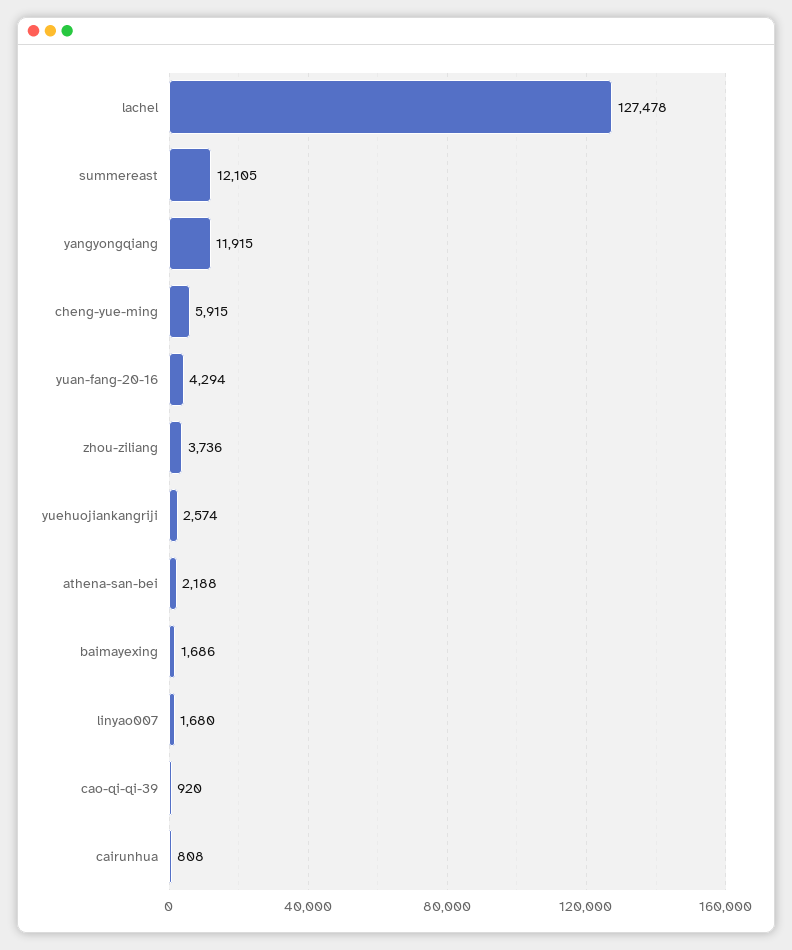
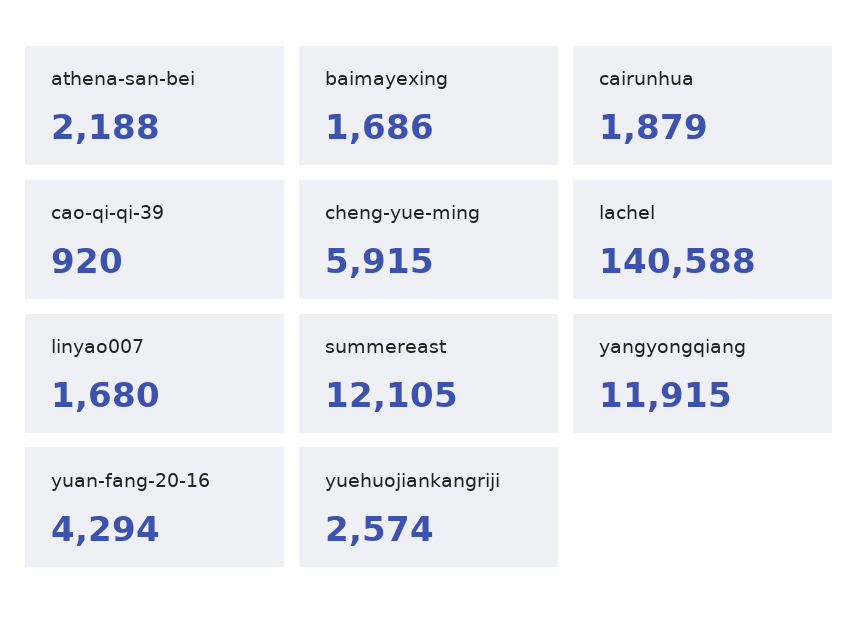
lachel: 127478 -> 140588
zhou-ziliang: 3736 -> none
cairunhua: 808 -> 1879

